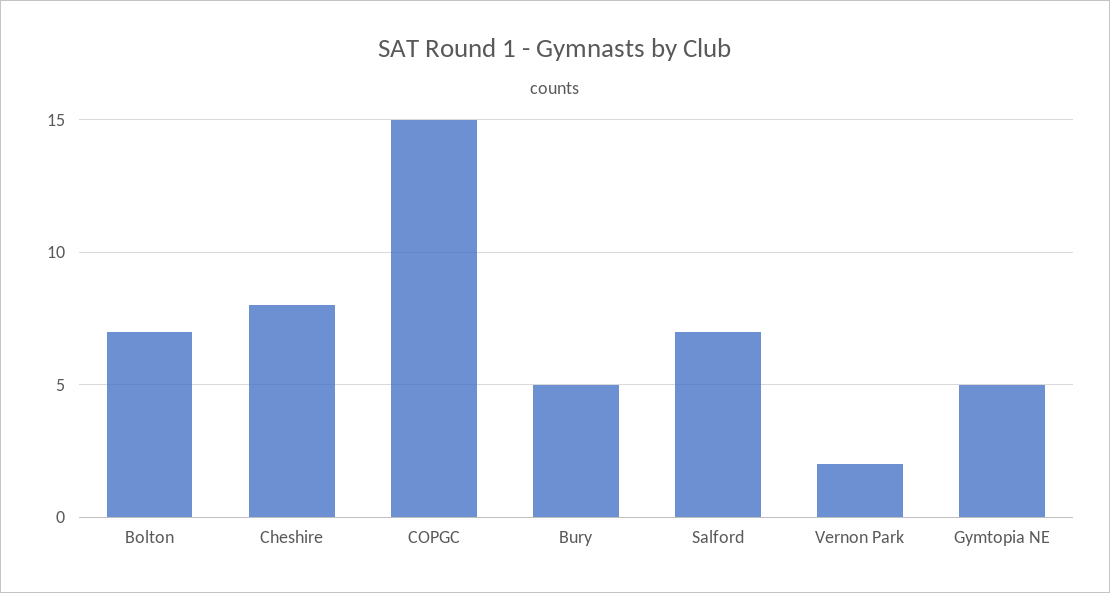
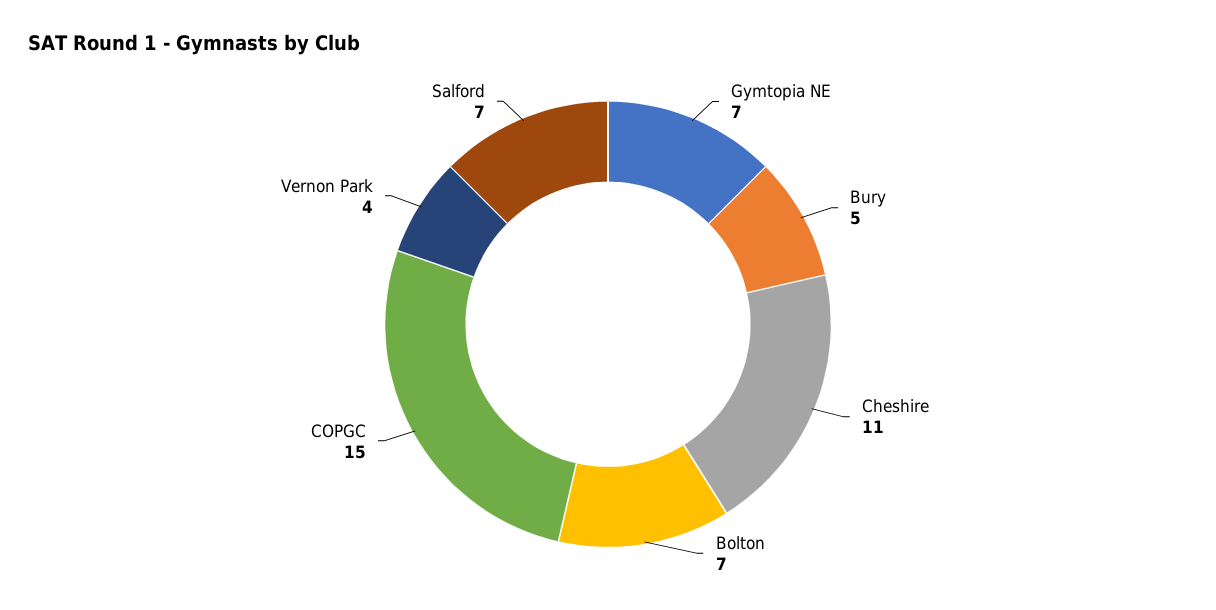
Cheshire: 8 -> 11
Vernon Park: 2 -> 4
Gymtopia NE: 5 -> 7

